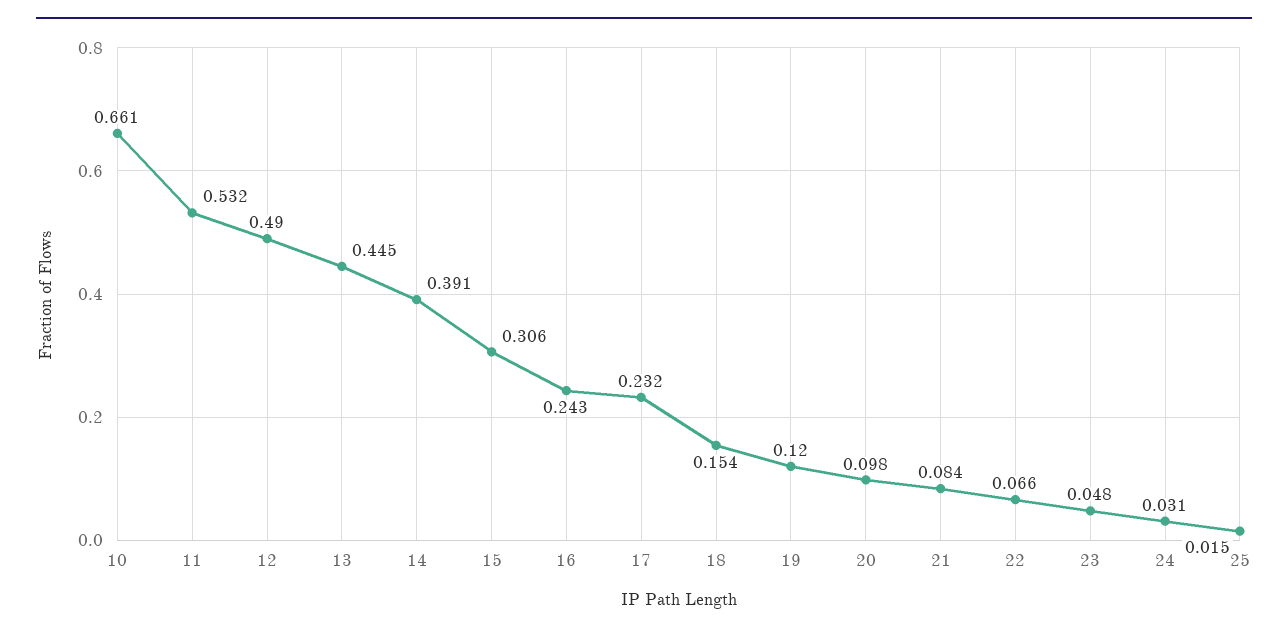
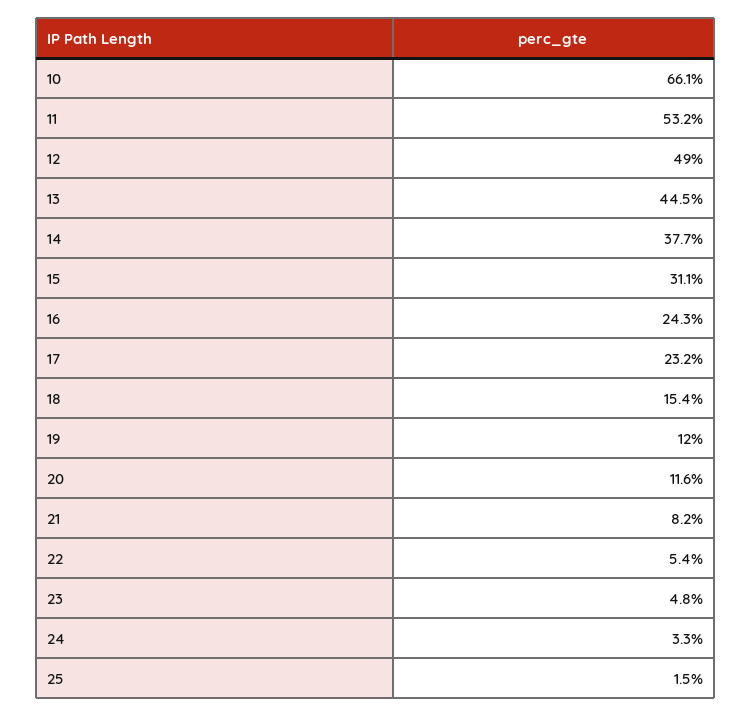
14: 0.391 -> 0.377
15: 0.306 -> 0.311
20: 0.098 -> 0.116
21: 0.084 -> 0.082
22: 0.066 -> 0.054
24: 0.031 -> 0.033

